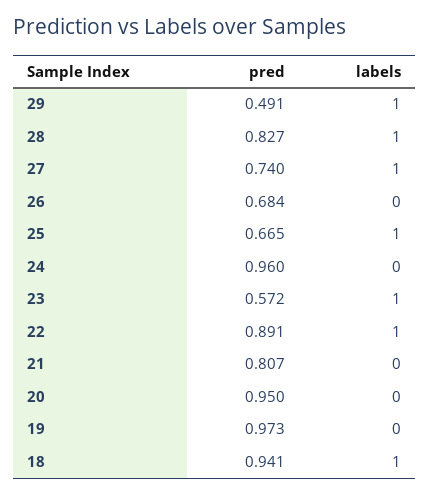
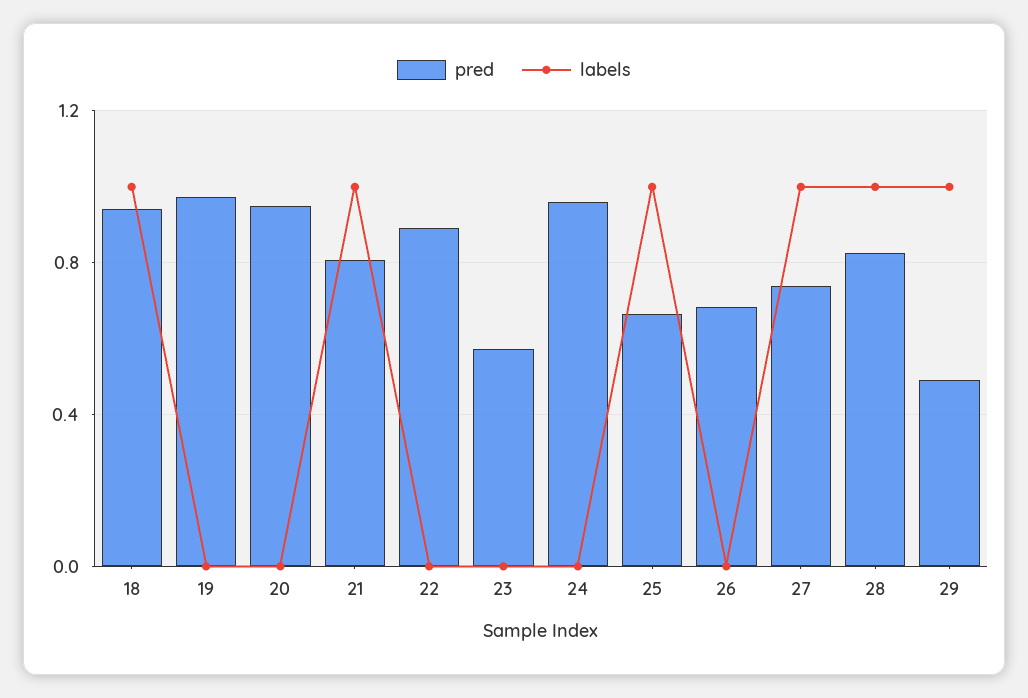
labels, 23: 1 -> 0
labels, 22: 1 -> 0
labels, 21: 0 -> 1

